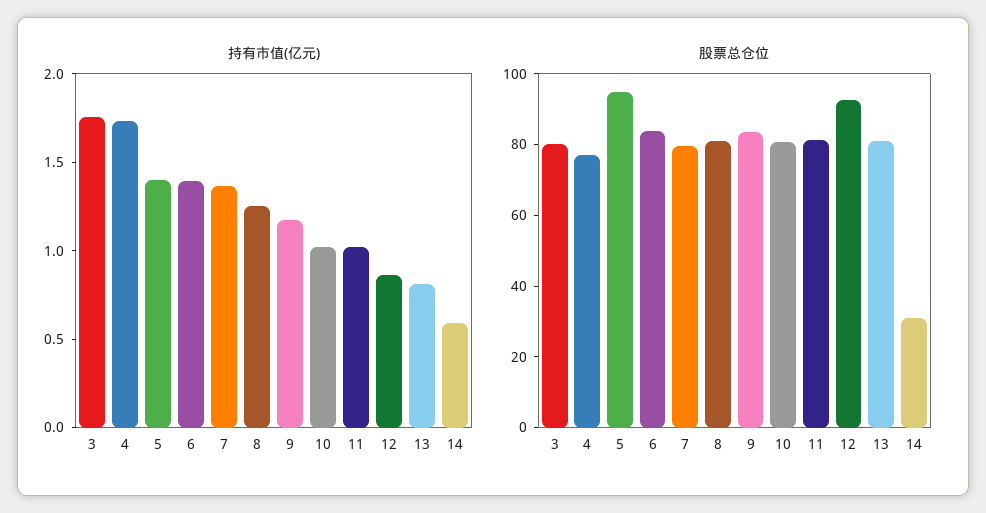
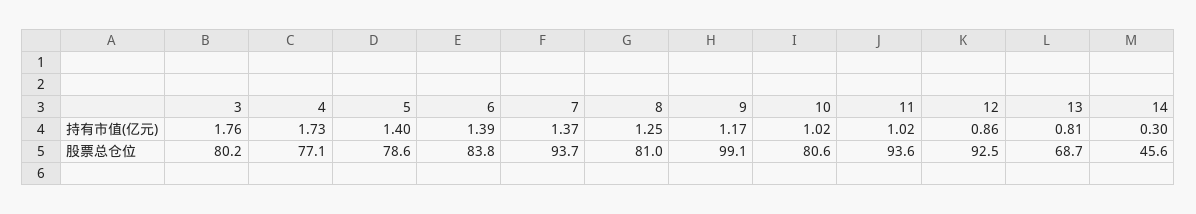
持有市值(亿元), 14: 0.6 -> 0.3
股票总仓位, 5: 95 -> 78.6
股票总仓位, 7: 80 -> 93.7
股票总仓位, 9: 85 -> 99.1
股票总仓位, 11: 80 -> 93.6
股票总仓位, 13: 80 -> 68.7
股票总仓位, 14: 30 -> 45.6

